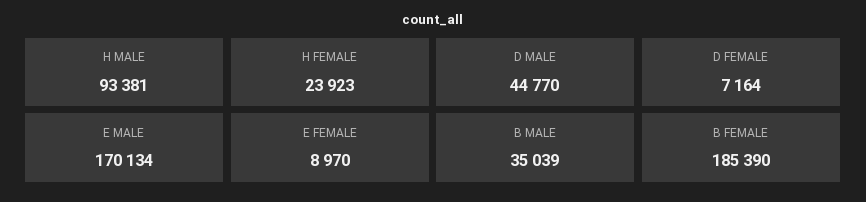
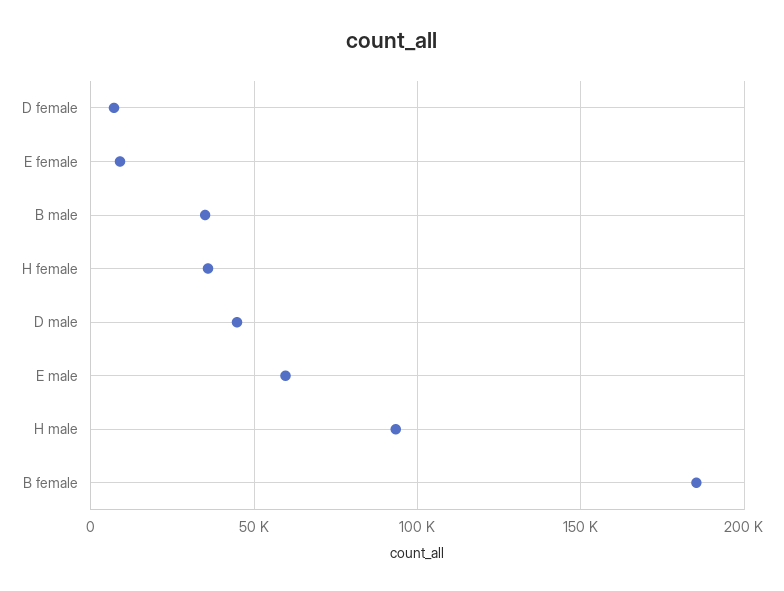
H FEMALE: 23923 -> 35000
E MALE: 170134 -> 60000

